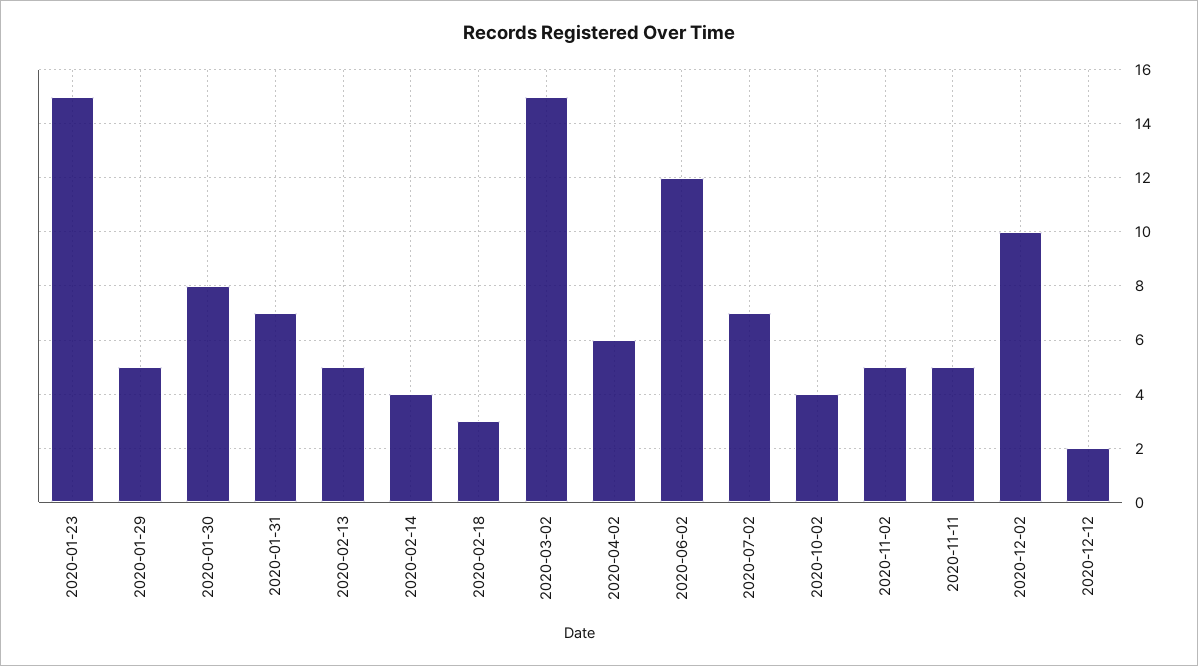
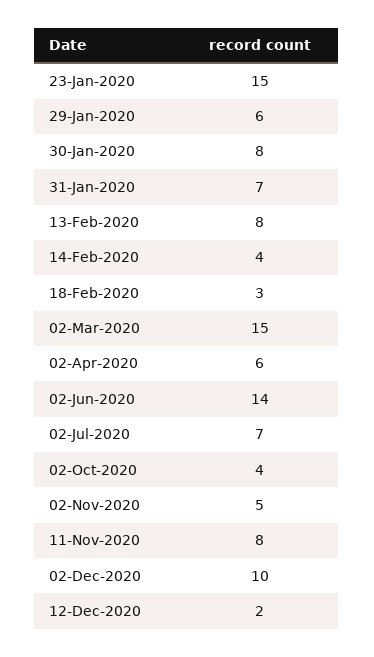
2020-01-29: 5 -> 6
2020-02-13: 5 -> 8
2020-06-02: 12 -> 14
2020-11-11: 5 -> 8

